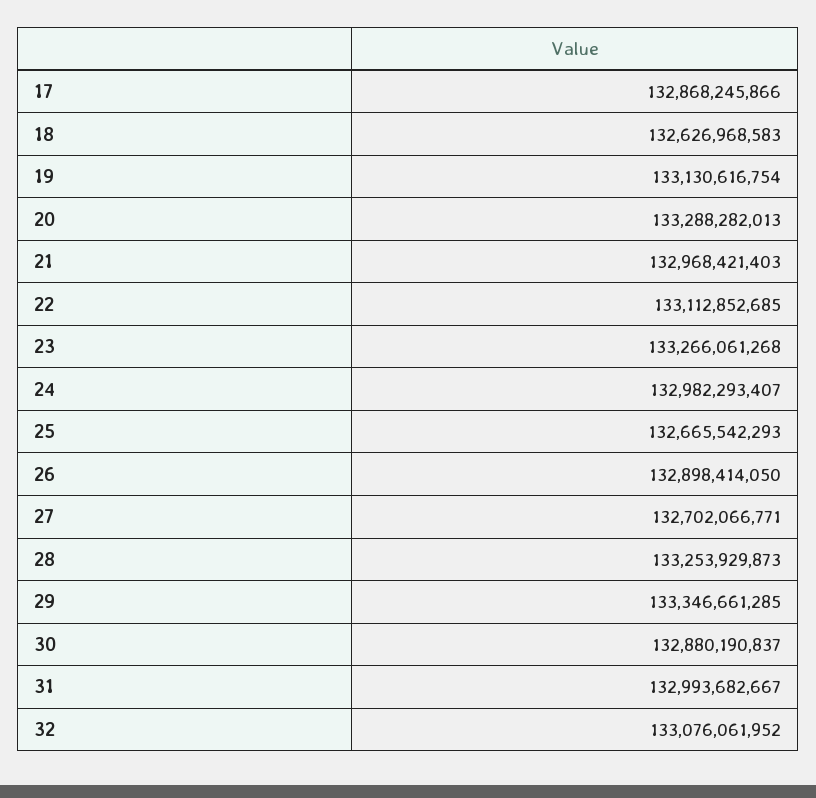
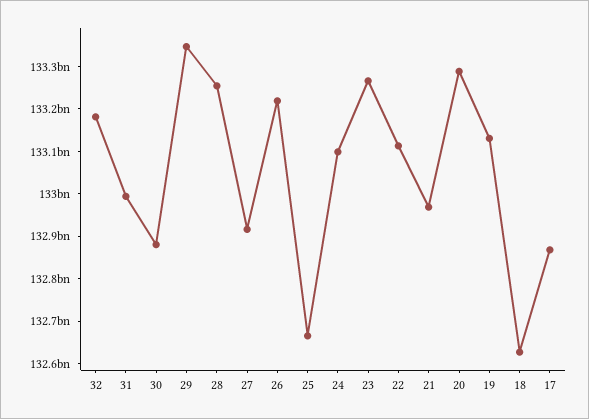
24: 132982293407 -> 133100000000
26: 132898414050 -> 133220000000
27: 132702066771 -> 132920000000
32: 133076061952 -> 133180000000

